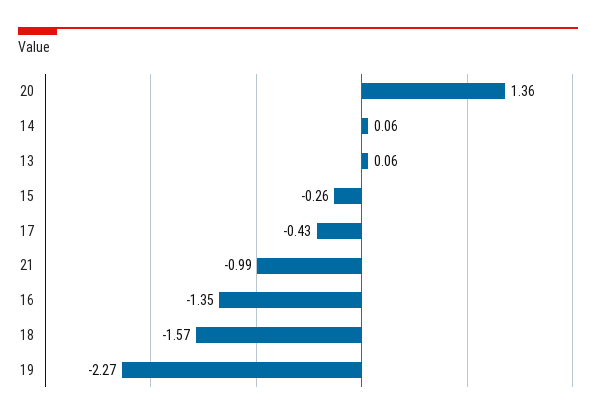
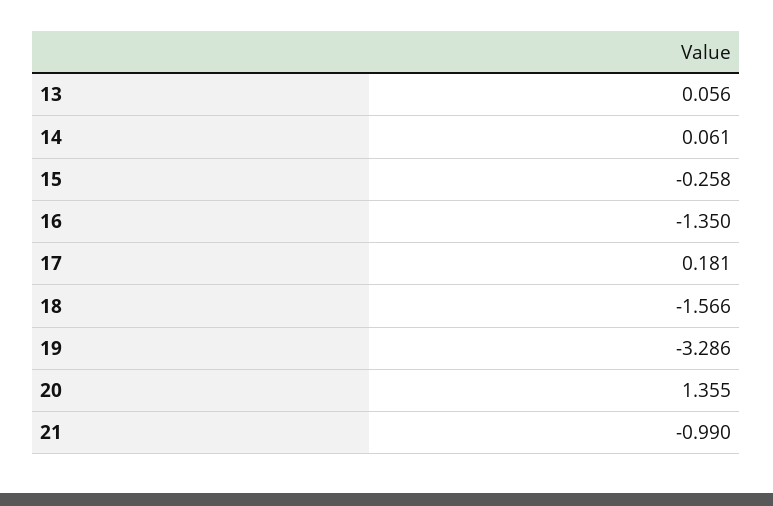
17: -0.43 -> 0.181
19: -2.27 -> -3.286

